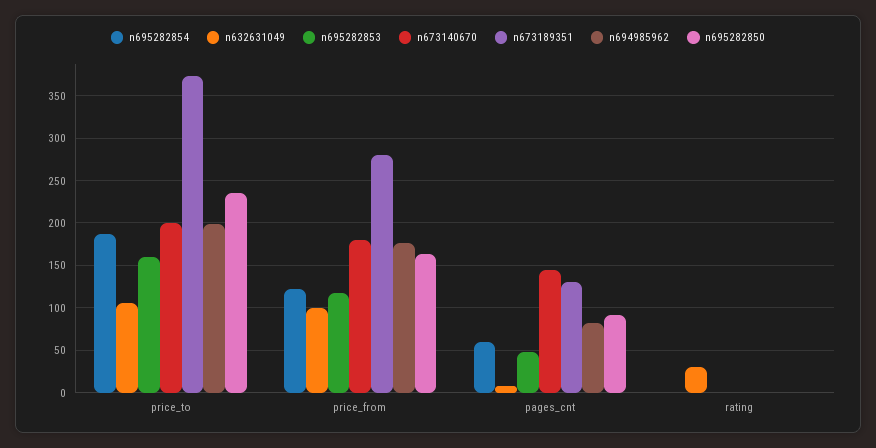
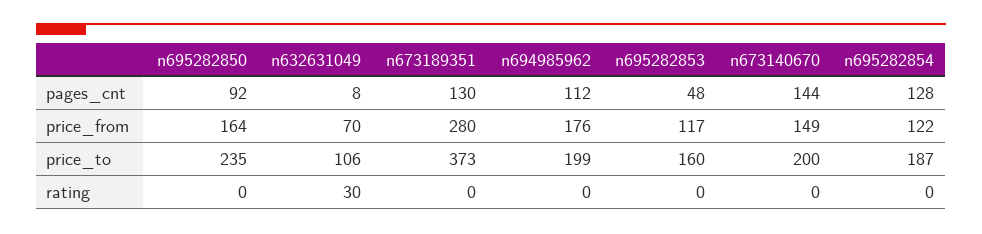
n632631049, price_from: 100 -> 70
n673140670, price_from: 180 -> 149
n695282854, pages_cnt: 60 -> 128
n694985962, pages_cnt: 80 -> 112

